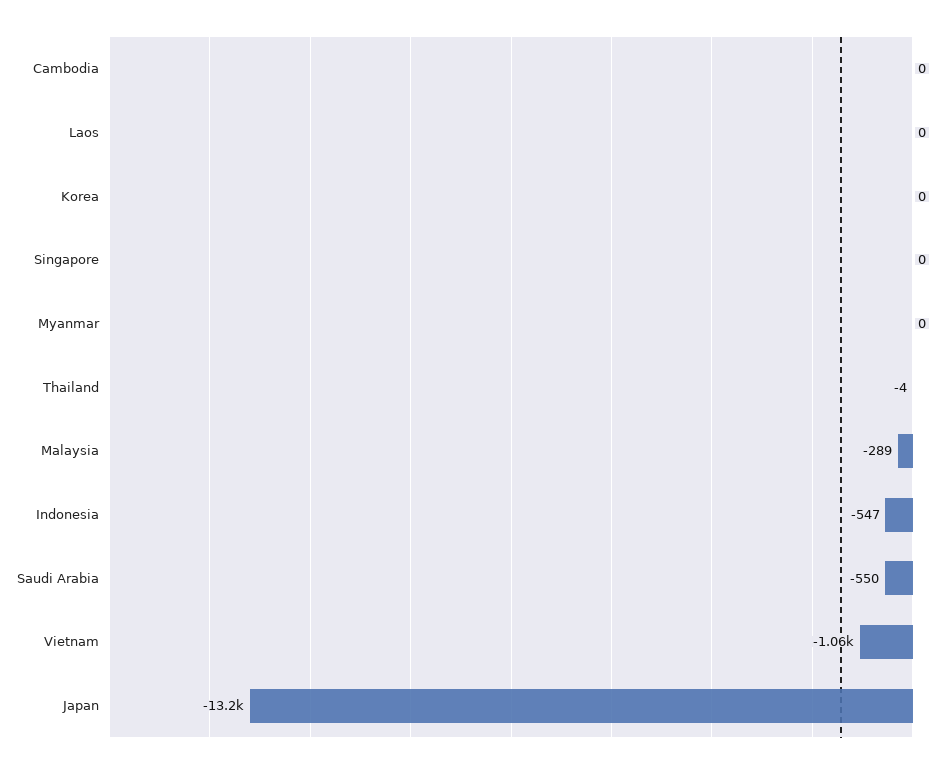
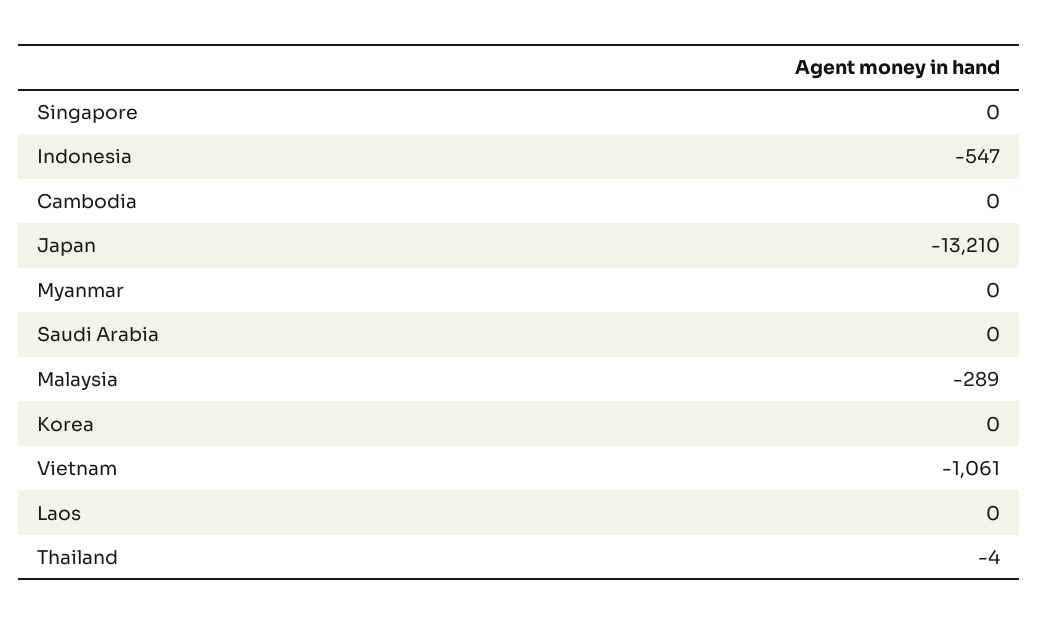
Saudi Arabia: -550 -> 0

